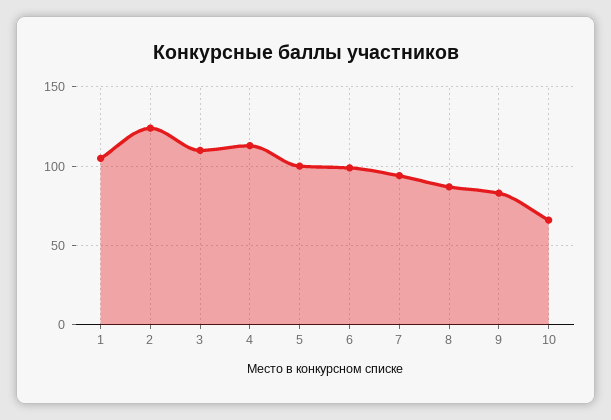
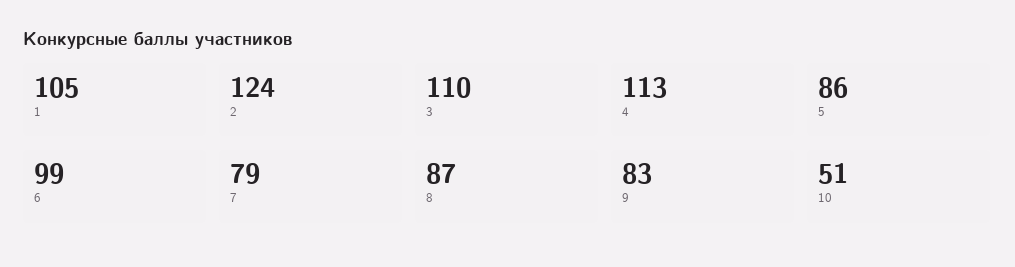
5: 100 -> 86
7: 95 -> 79
10: 65 -> 51

